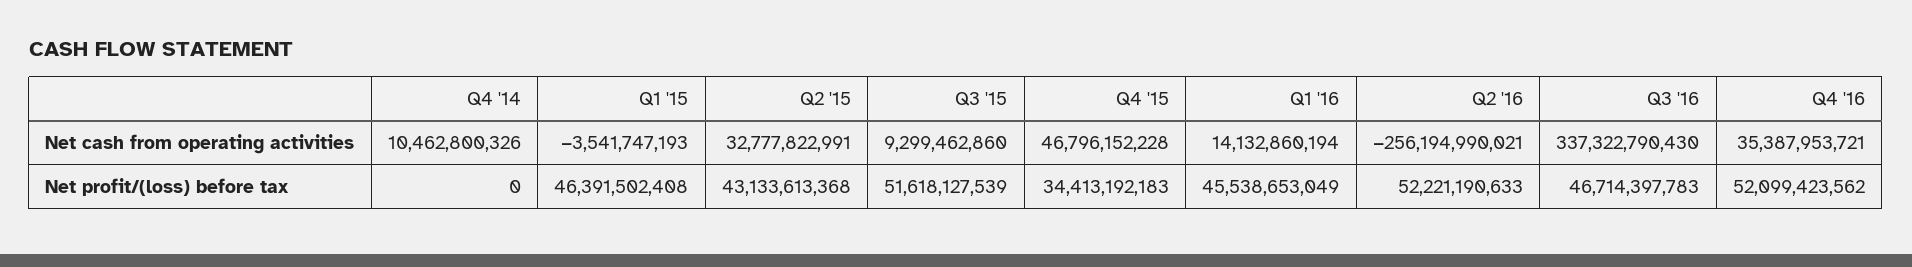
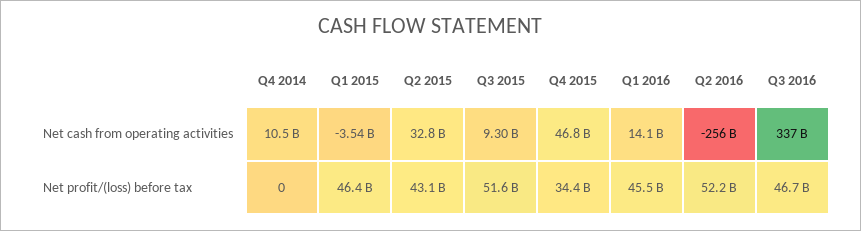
Q4 '16, Net cash from operating activities: 35387953721 -> none
Q4 '16, Net profit/(loss) before tax: 52099423562 -> none

